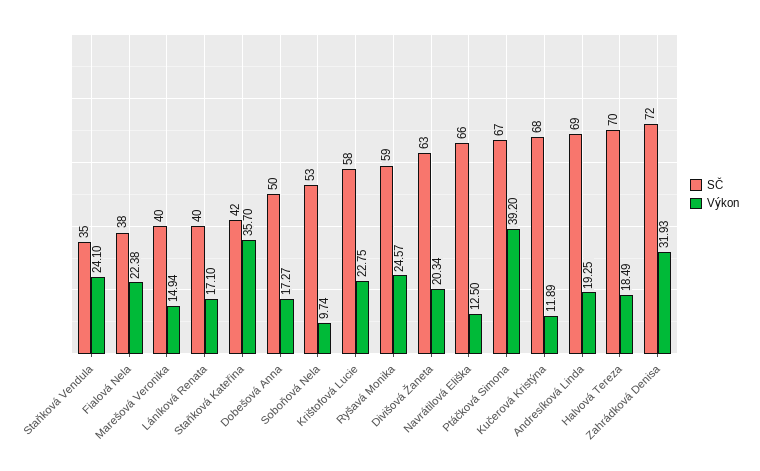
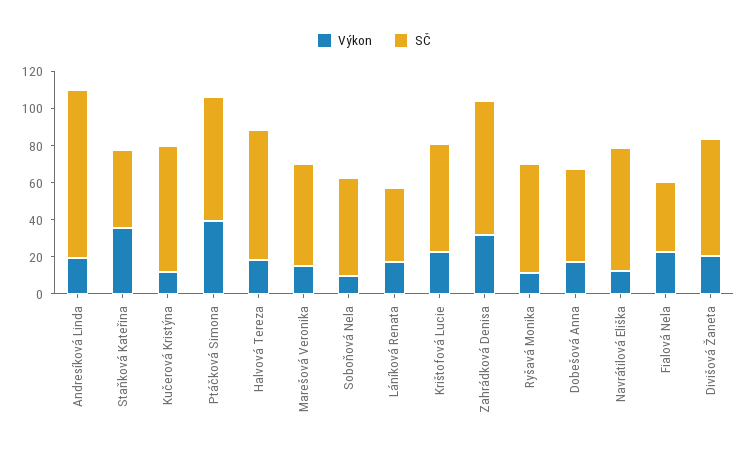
SČ, Staňková Vendula: 35 -> none
Výkon, Staňková Vendula: 24.1 -> none
SČ, Marešová Veronika: 40 -> 55
Výkon, Ryšavá Monika: 24.57 -> 10
SČ, Andresíková Linda: 69 -> 90

